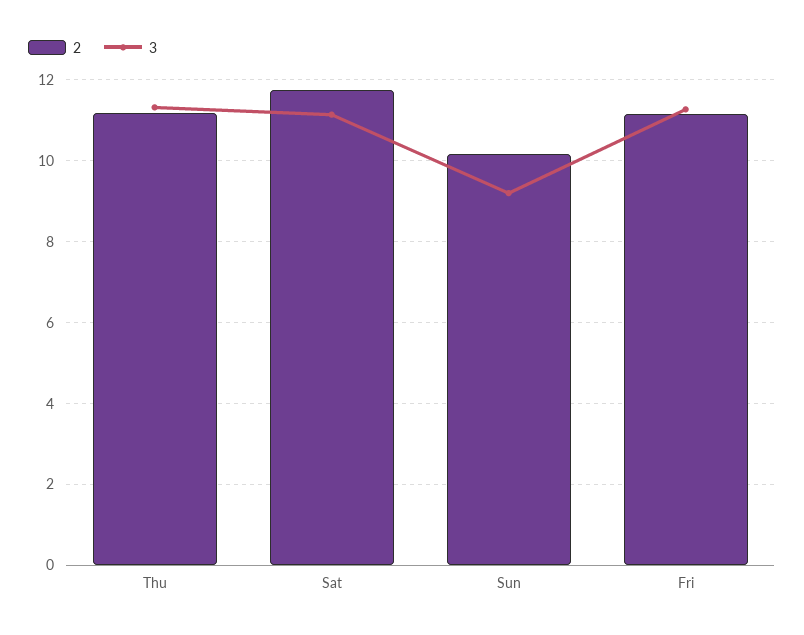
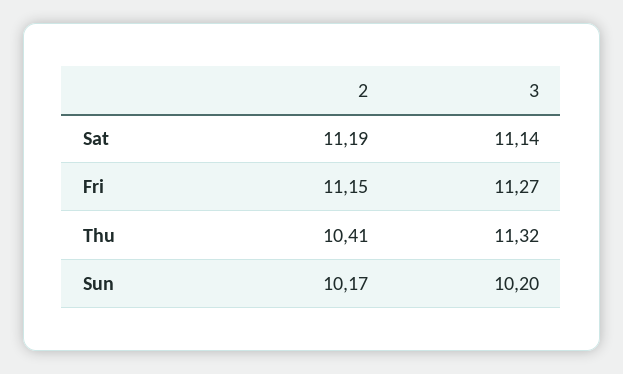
2, Thu: 11.2 -> 10.41
2, Sat: 11.8 -> 11.19
3, Sun: 9.2 -> 10.2

